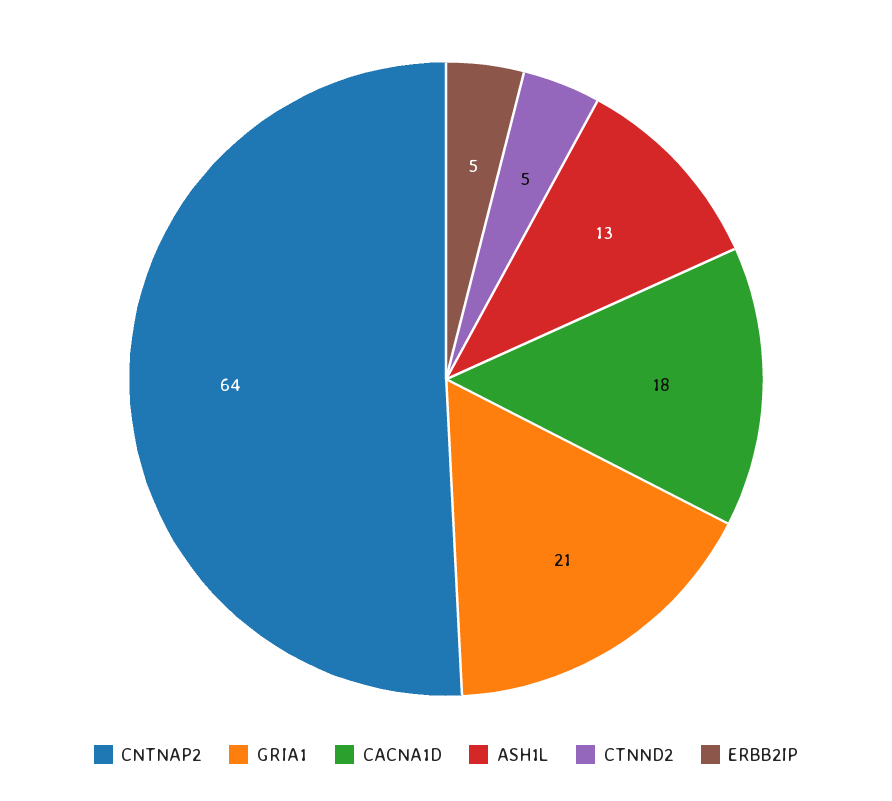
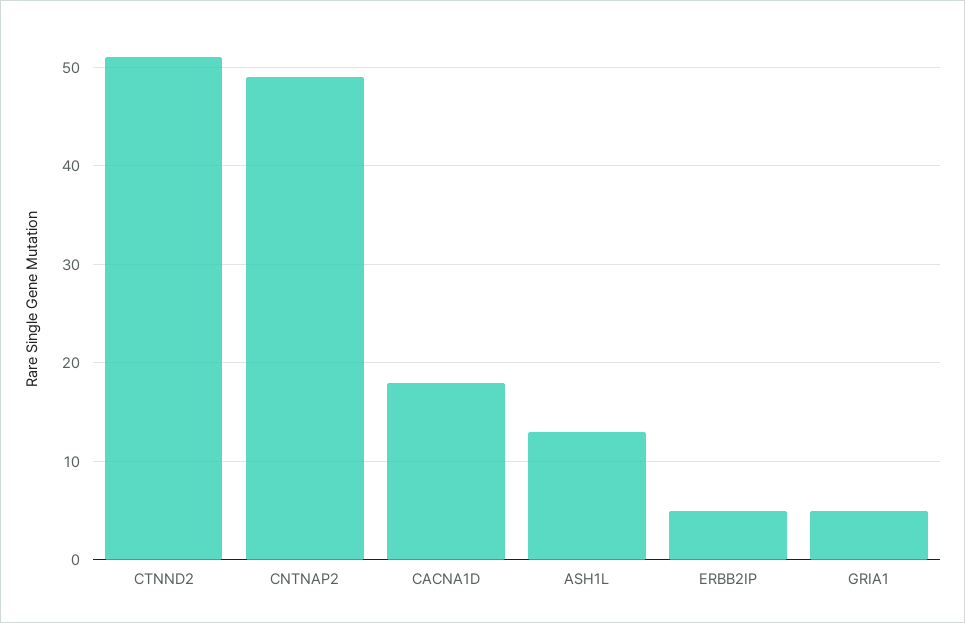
CNTNAP2: 64 -> 49
GRIA1: 21 -> 5
CTNND2: 5 -> 51

